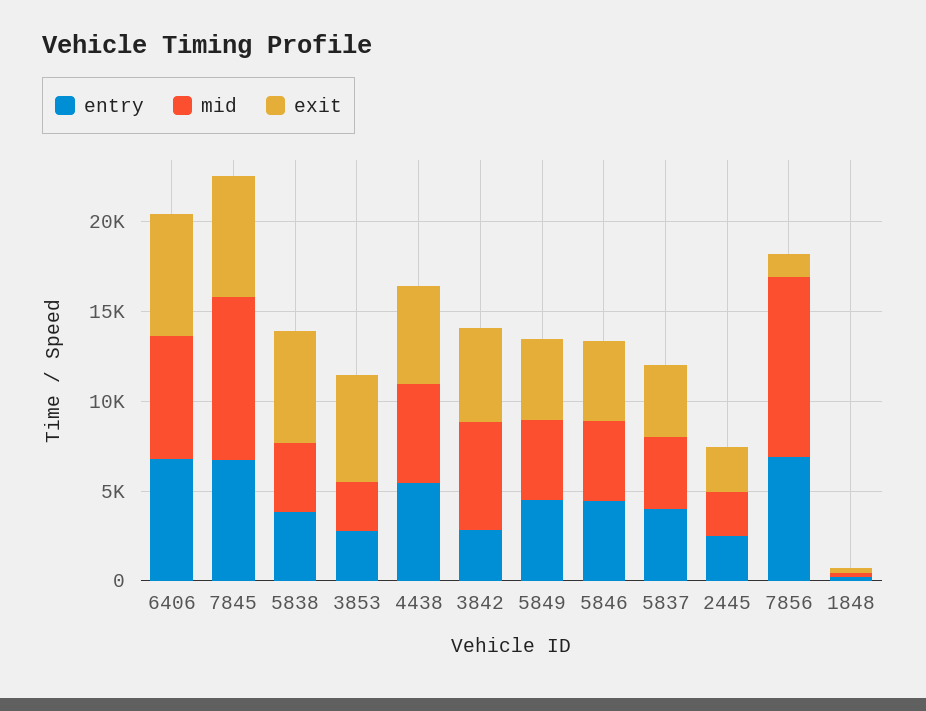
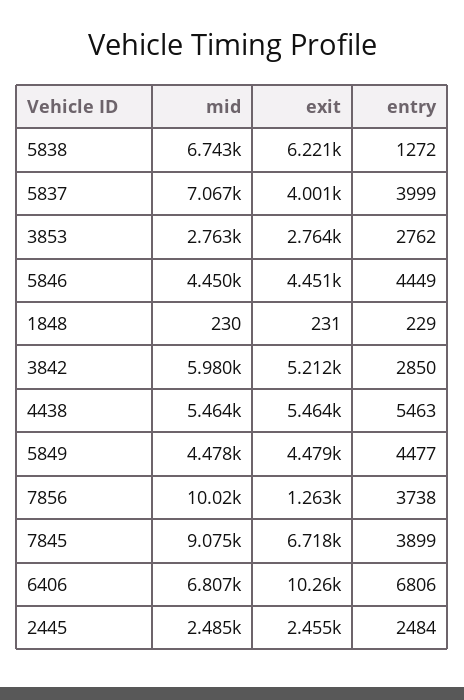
exit, 6406: 7000 -> 10260
entry, 7845: 7000 -> 3899
entry, 5838: 4000 -> 1272
mid, 5838: 4000 -> 6743
exit, 3853: 6000 -> 2764
mid, 5837: 4000 -> 7067
entry, 7856: 7000 -> 3738

